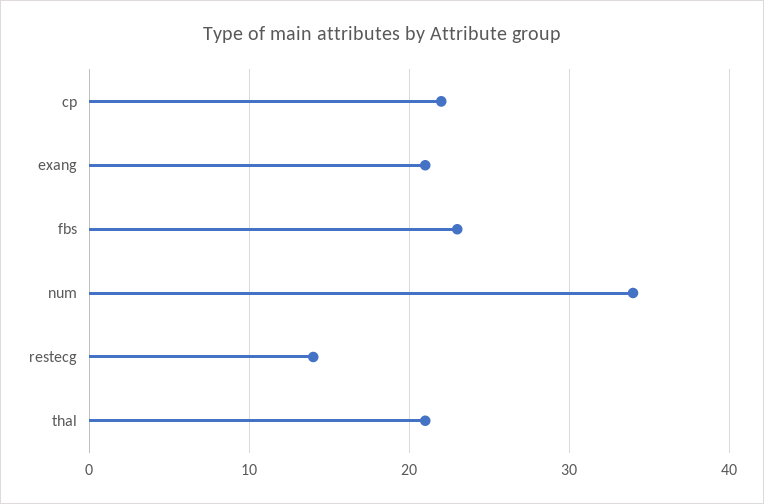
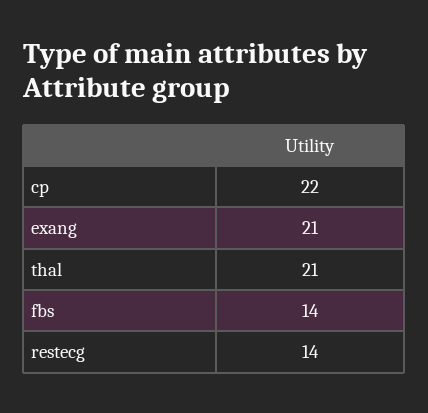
fbs: 23 -> 14
num: 34 -> none

